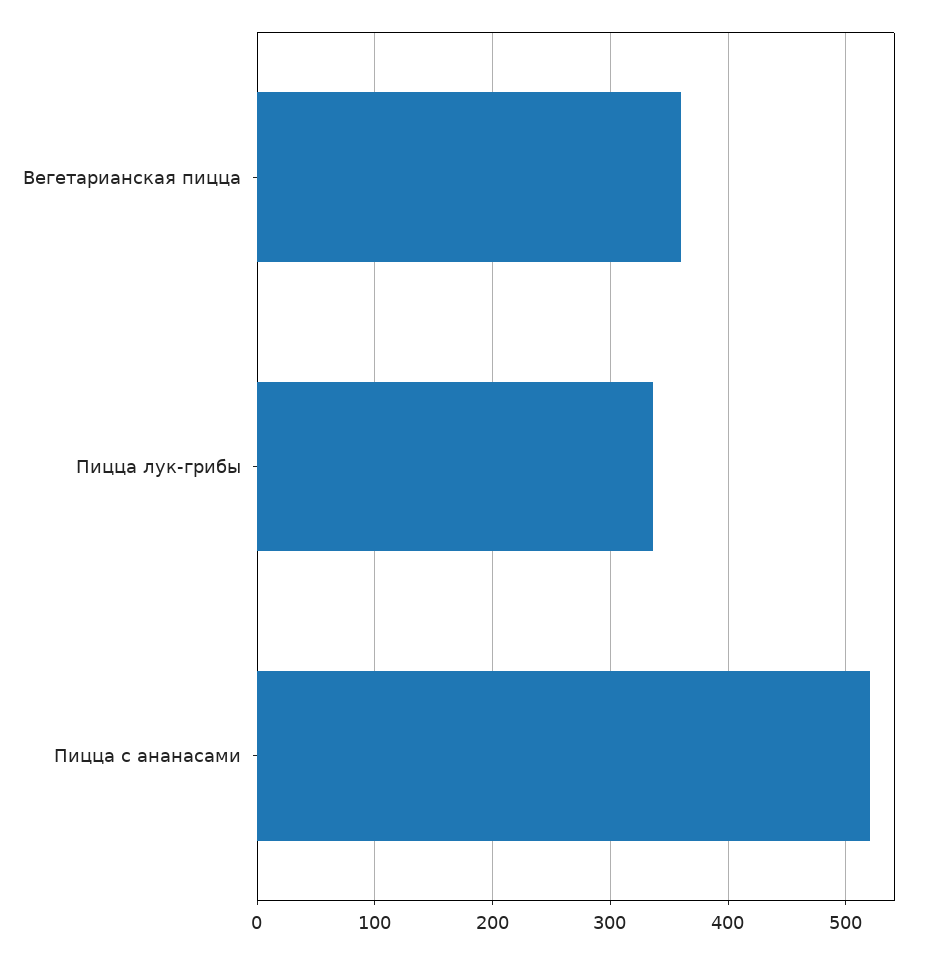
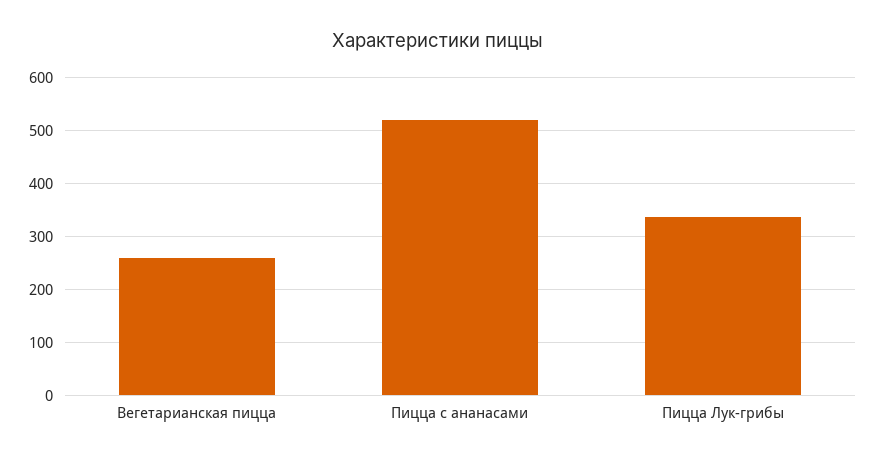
Вегетарианская пицца: 360 -> 260

